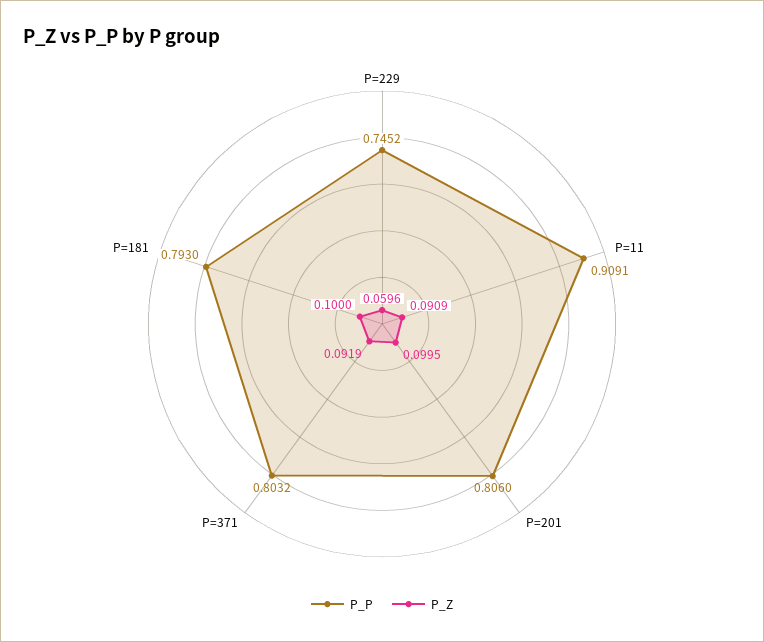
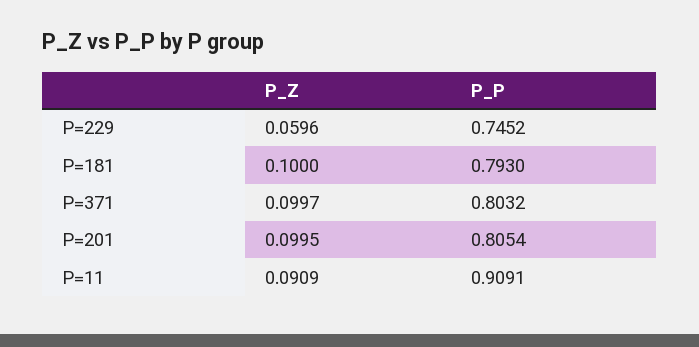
P_P, P=201: 0.806 -> 0.8054
P_Z, P=371: 0.0919 -> 0.0997

